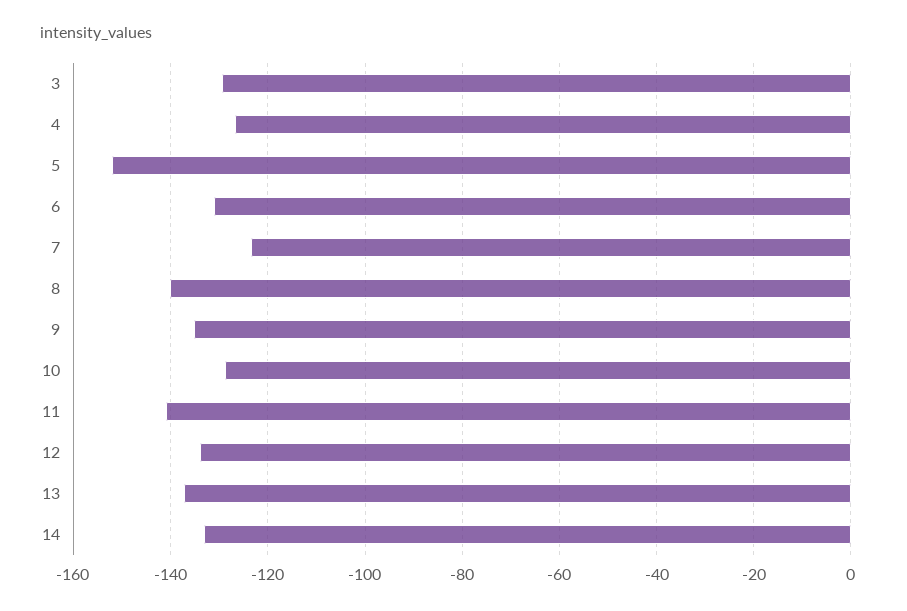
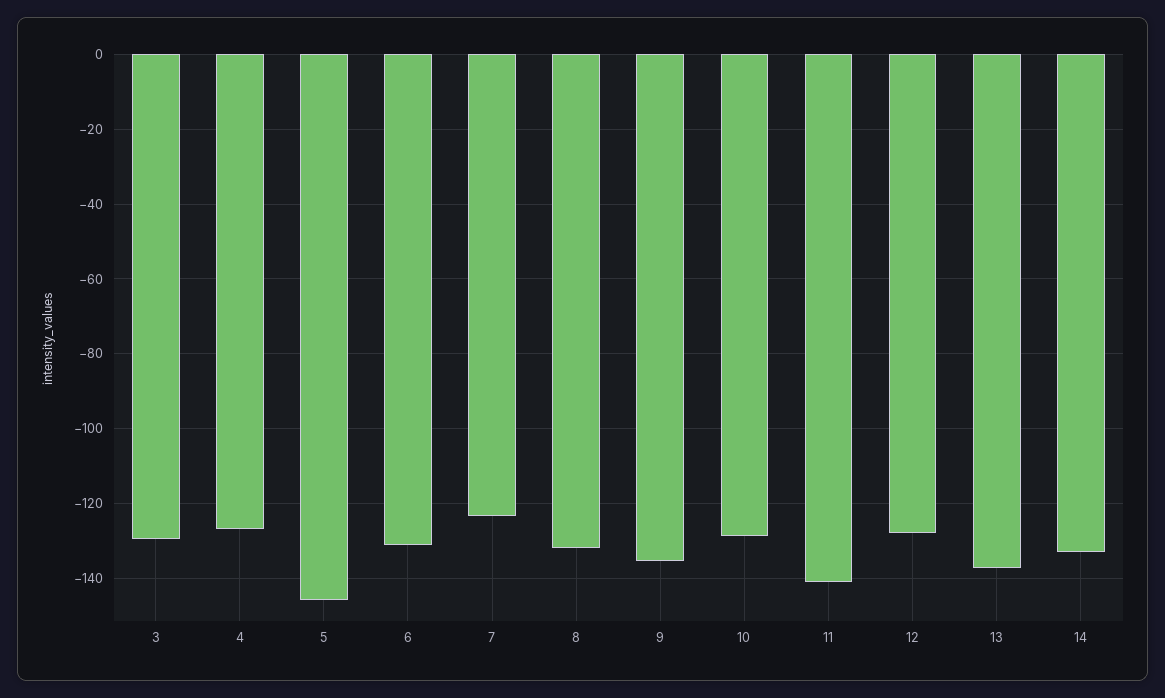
5: -152 -> -146
8: -140 -> -132
12: -134 -> -128

